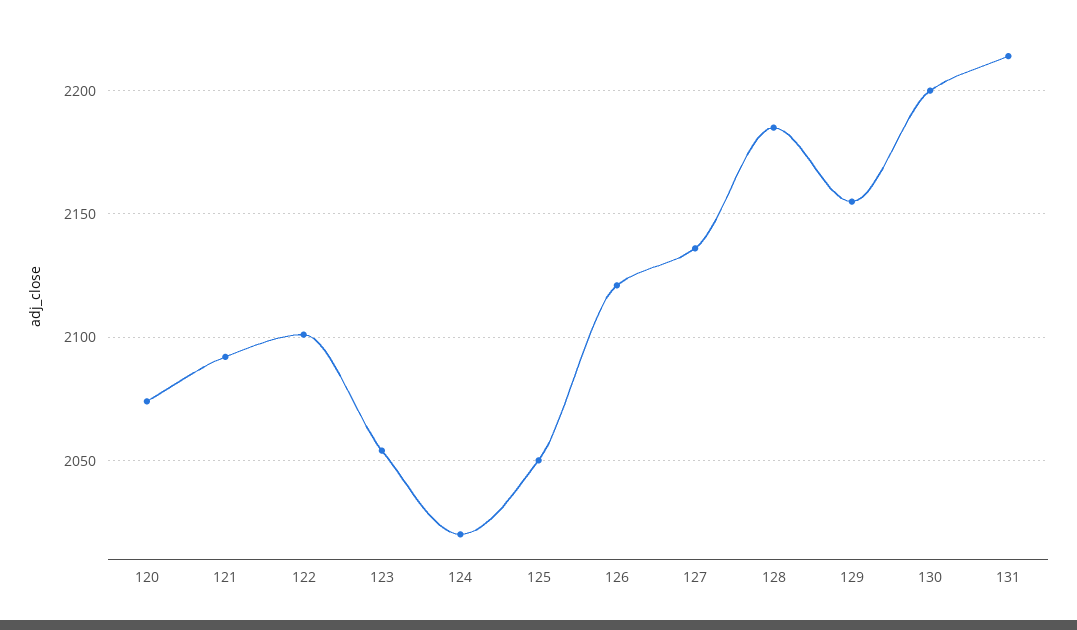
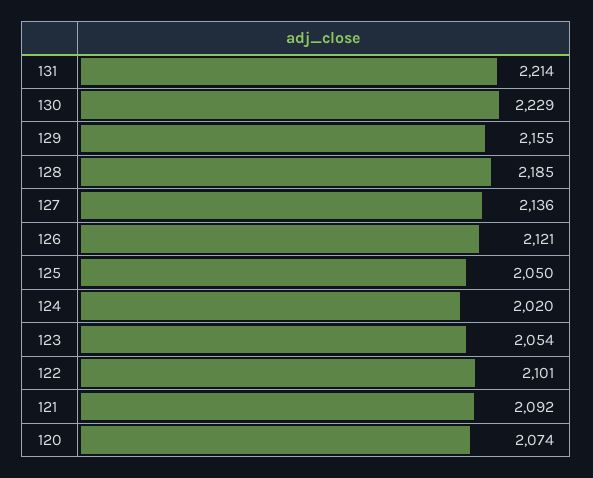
130: 2200 -> 2229

